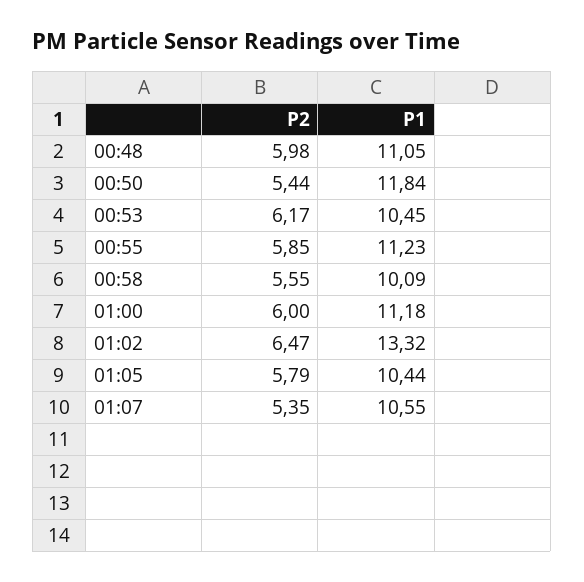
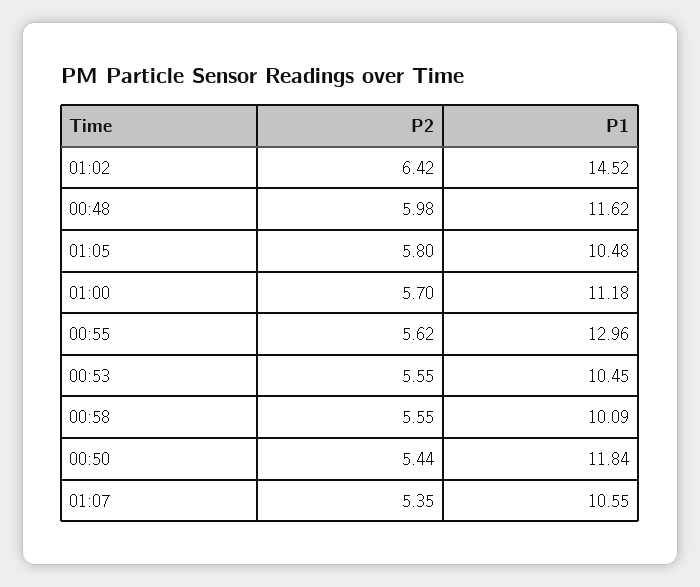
P1, 00:48: 11.05 -> 11.62
P2, 00:53: 6.17 -> 5.55
P2, 00:55: 5.85 -> 5.62
P1, 00:55: 11.23 -> 12.96
P2, 01:00: 6 -> 5.7
P2, 01:02: 6.47 -> 6.42
P1, 01:02: 13.32 -> 14.52
P2, 01:05: 5.79 -> 5.8
P1, 01:05: 10.44 -> 10.48

